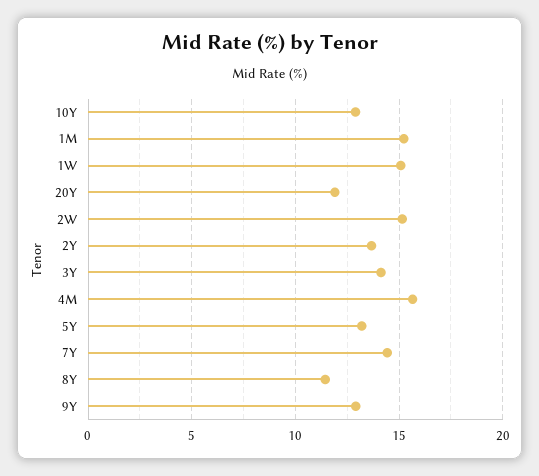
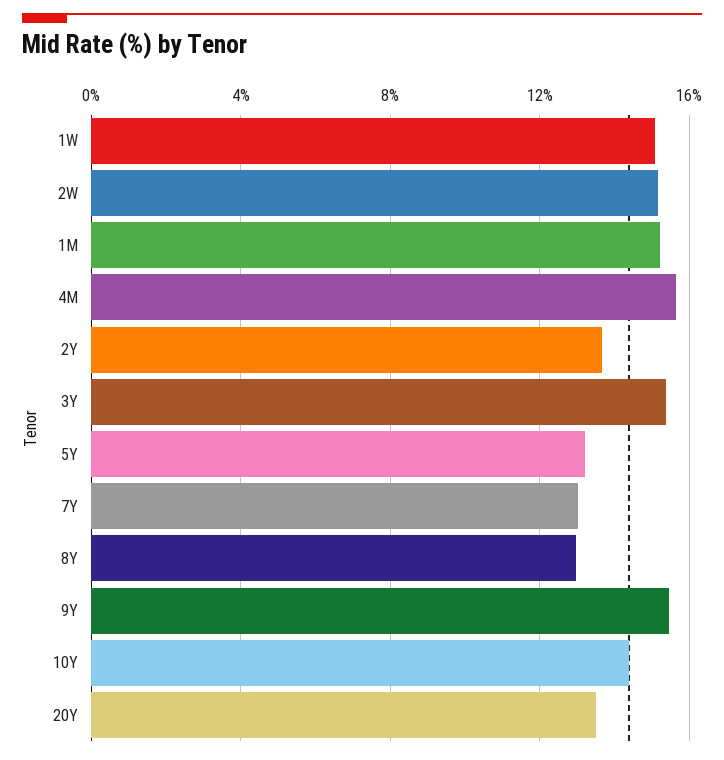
10Y: 13 -> 14.5
20Y: 12 -> 13.5
3Y: 14 -> 15.5
7Y: 14.5 -> 13
8Y: 11.5 -> 13
9Y: 13 -> 15.5

